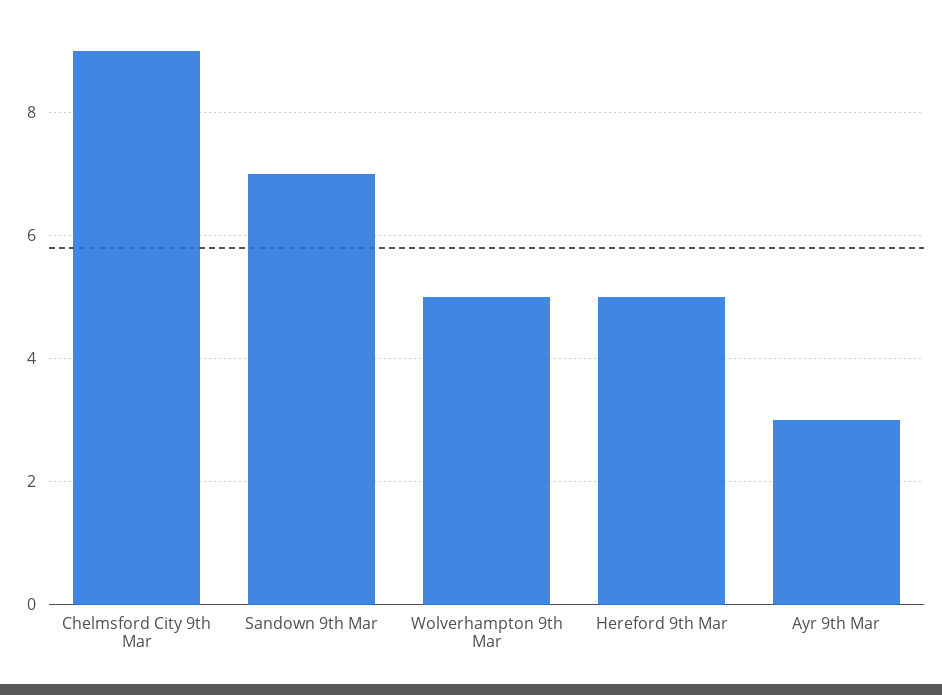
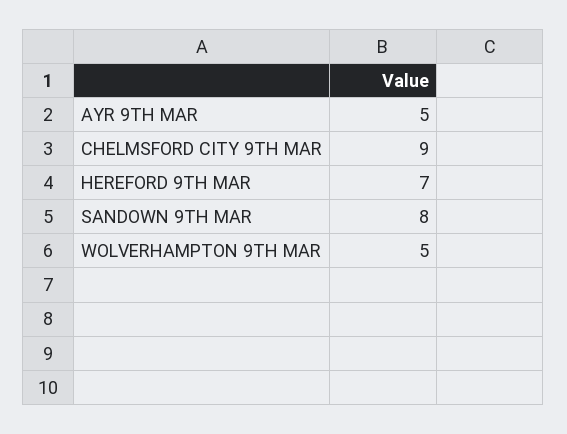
Sandown 9th Mar: 7 -> 8
Hereford 9th Mar: 5 -> 7
Ayr 9th Mar: 3 -> 5

